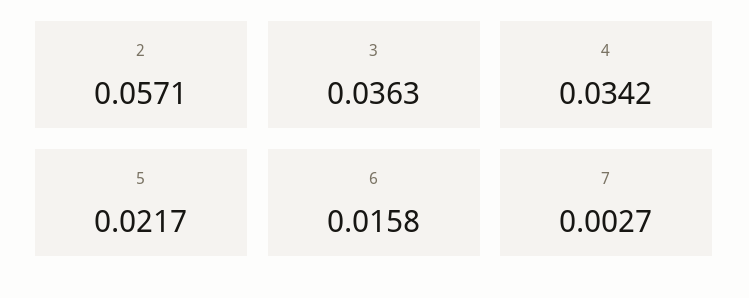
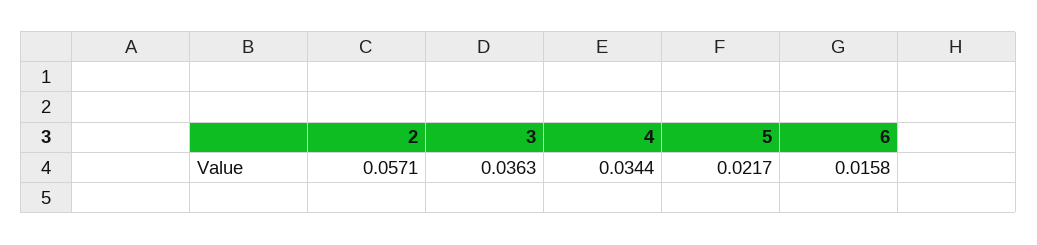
4: 0.0342 -> 0.0344
7: 0.0027 -> none

